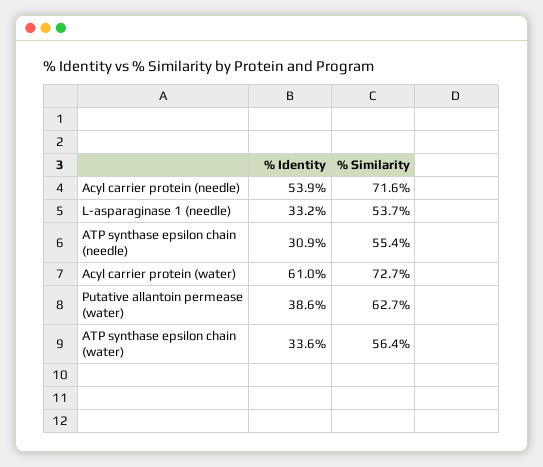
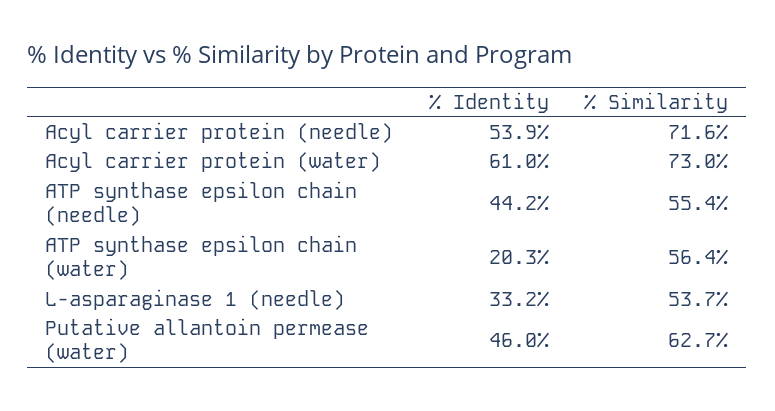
% Identity, ATP synthase epsilon chain (needle): 30.9 -> 44.2
% Similarity, Acyl carrier protein (water): 72.7 -> 73
% Identity, Putative allantoin permease (water): 38.6 -> 46
% Identity, ATP synthase epsilon chain (water): 33.6 -> 20.3

